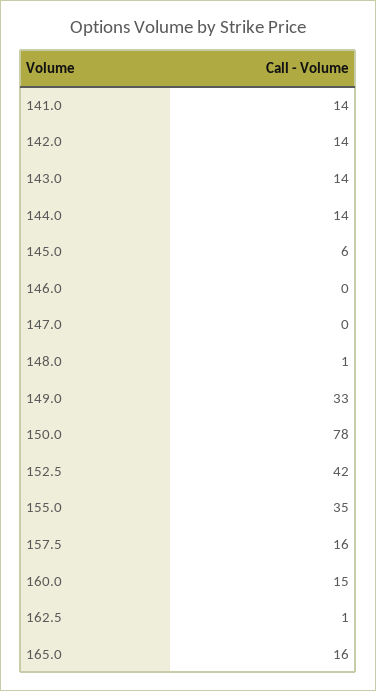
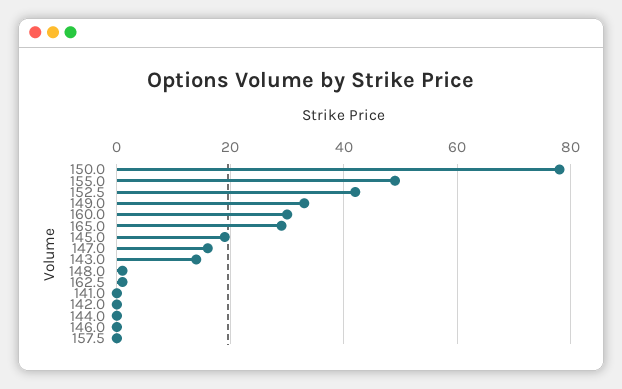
141.0: 14 -> 0
142.0: 14 -> 0
144.0: 14 -> 0
145.0: 6 -> 20
147.0: 0 -> 15
155.0: 35 -> 50
157.5: 16 -> 0
160.0: 15 -> 30
165.0: 16 -> 30

